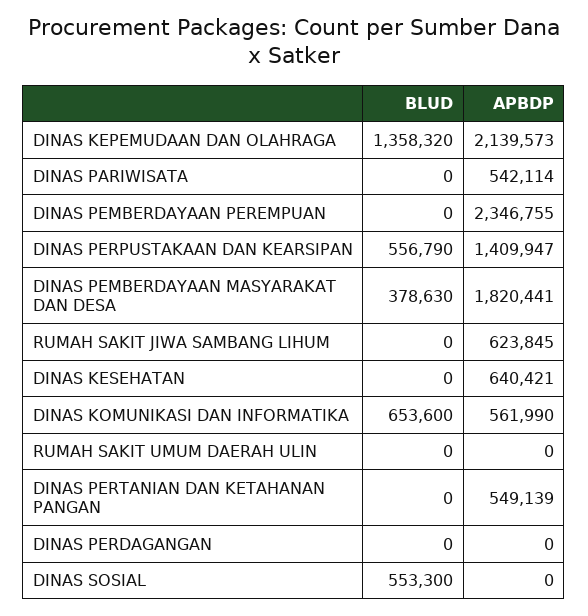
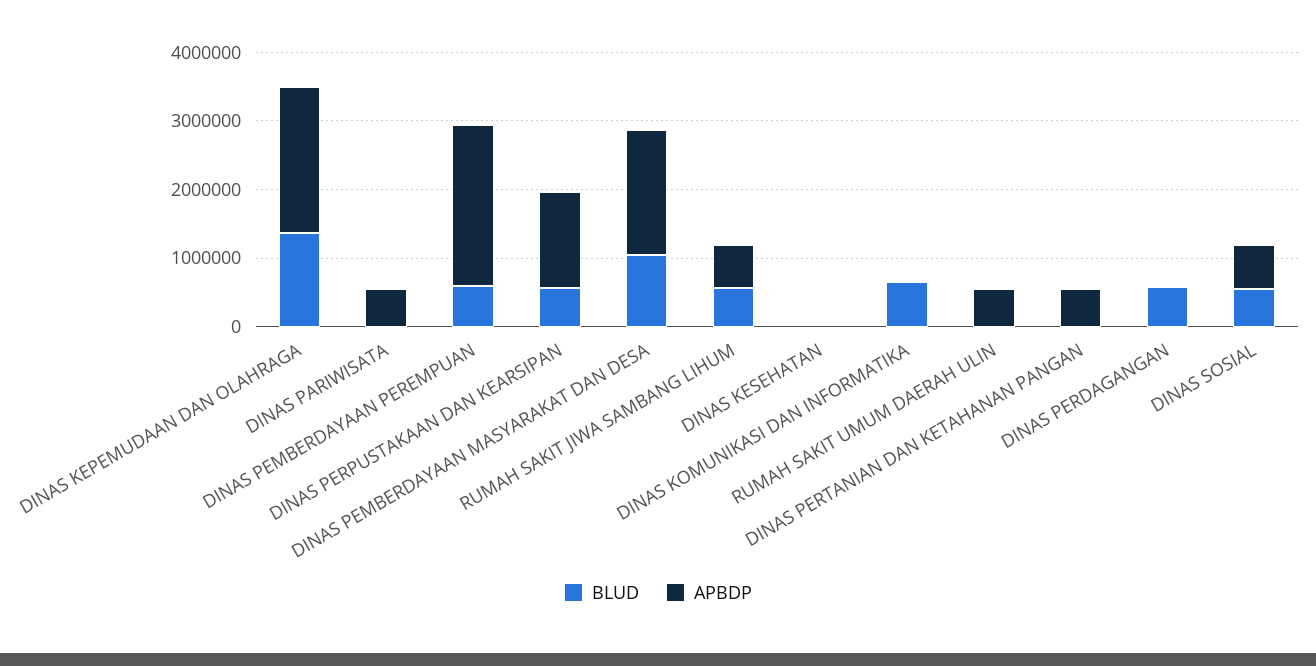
BLUD, DINAS PEMBERDAYAAN PEREMPUAN: 0 -> 600000
BLUD, DINAS PEMBERDAYAAN MASYARAKAT DAN DESA: 378630 -> 1000000
BLUD, RUMAH SAKIT JIWA SAMBANG LIHUM: 0 -> 600000
APBDP, DINAS KESEHATAN: 640421 -> 0
APBDP, DINAS KOMUNIKASI DAN INFORMATIKA: 561990 -> 0
APBDP, RUMAH SAKIT UMUM DAERAH ULIN: 0 -> 600000
BLUD, DINAS PERDAGANGAN: 0 -> 600000
APBDP, DINAS SOSIAL: 0 -> 600000

